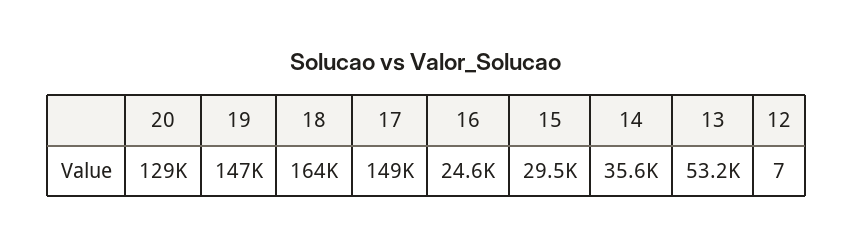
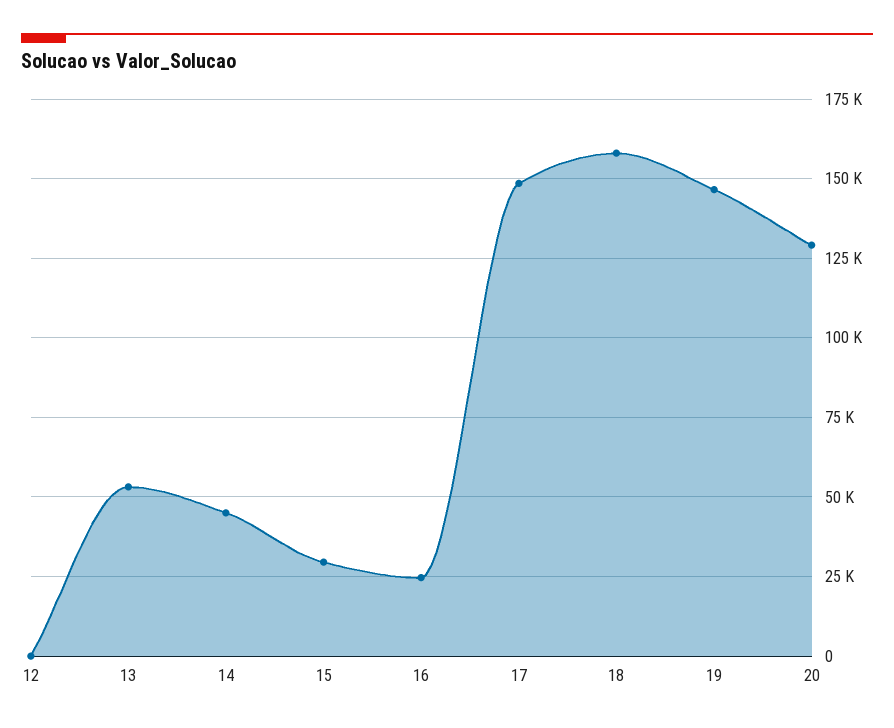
18: 164000 -> 157500
14: 35600 -> 45000

